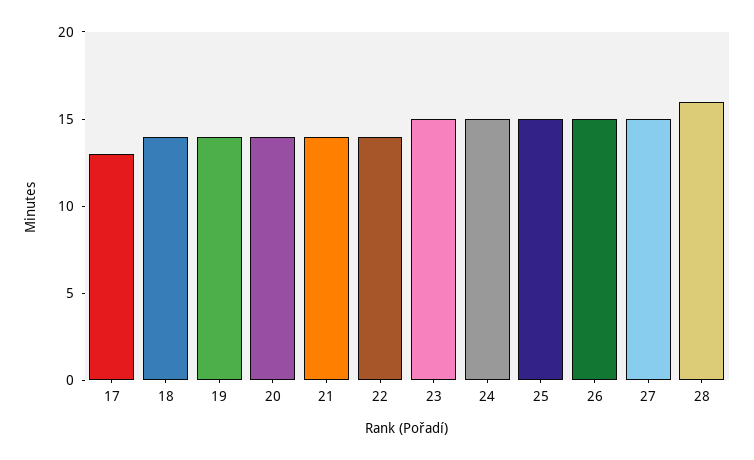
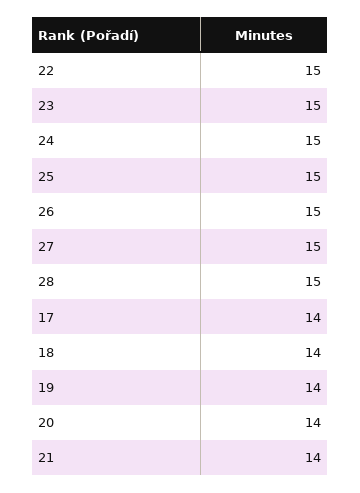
17: 13 -> 14
22: 14 -> 15
28: 16 -> 15

